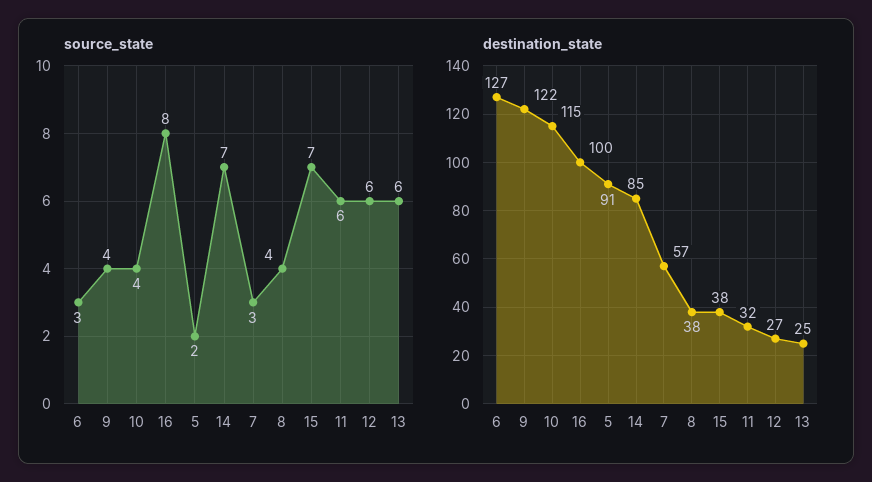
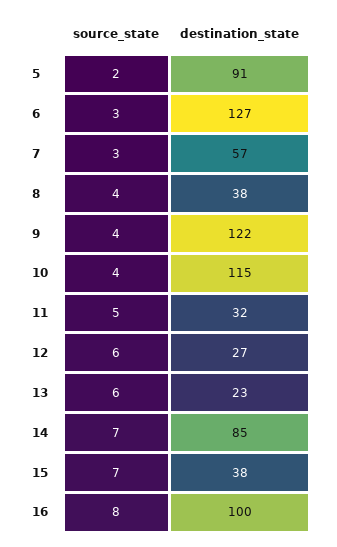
source_state, 11: 6 -> 5
destination_state, 13: 25 -> 23

